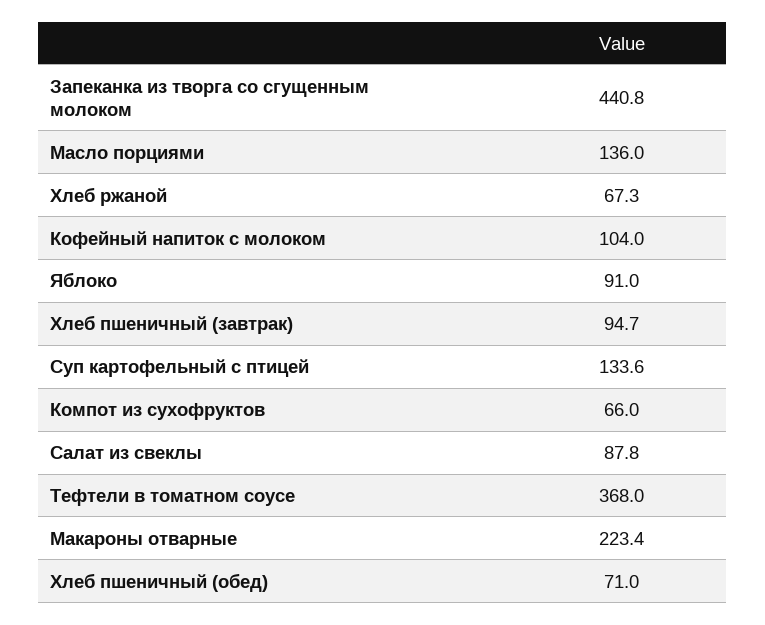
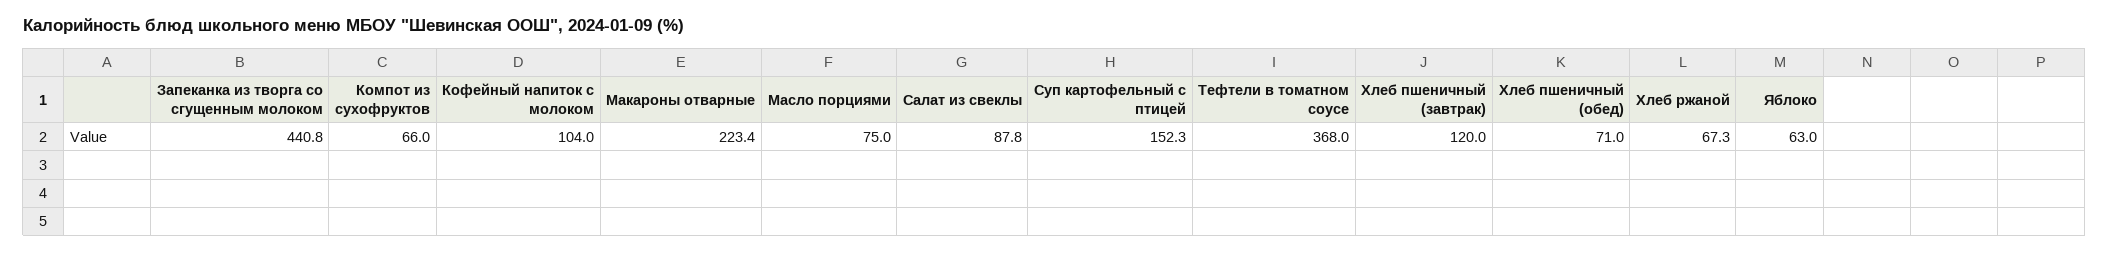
Масло порциями: 136 -> 75
Яблоко: 91 -> 63
Хлеб пшеничный (завтрак): 94.7 -> 120
Суп картофельный с птицей: 133.6 -> 152.3

